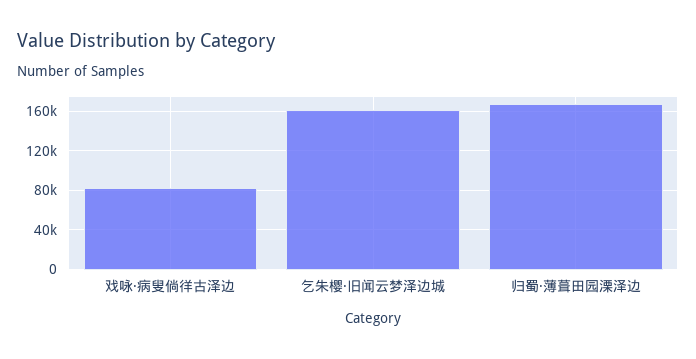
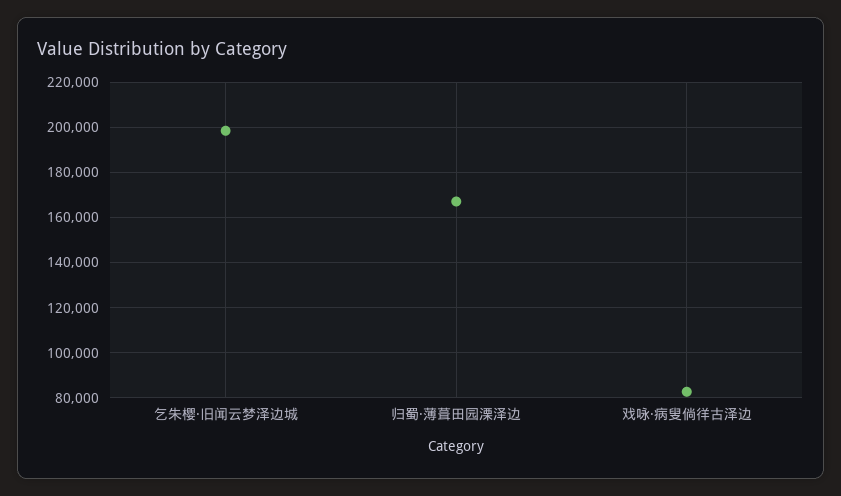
乞朱樱·旧闻云梦泽边城: 160000 -> 200000

